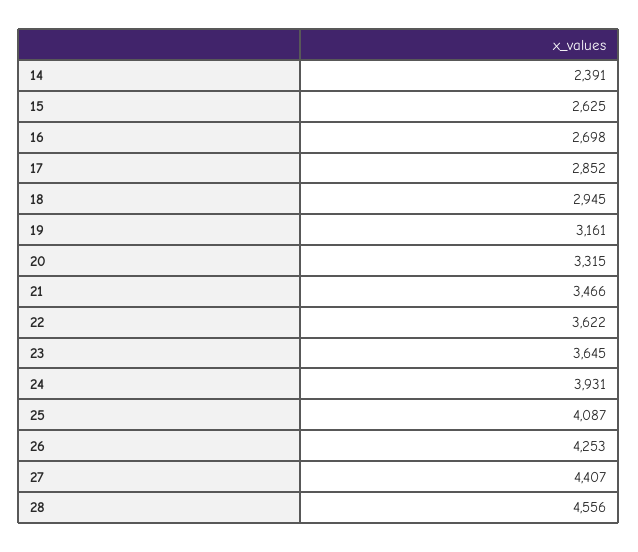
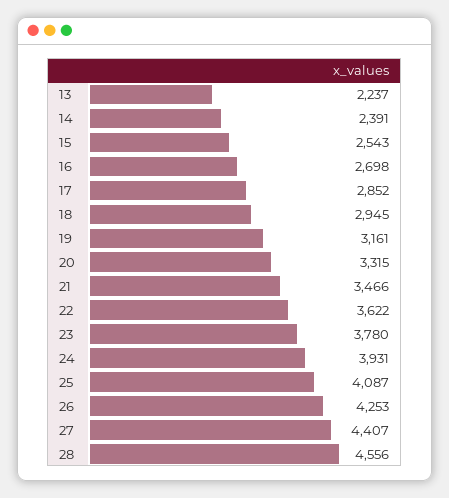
15: 2625 -> 2543
23: 3645 -> 3780
13: none -> 2237

